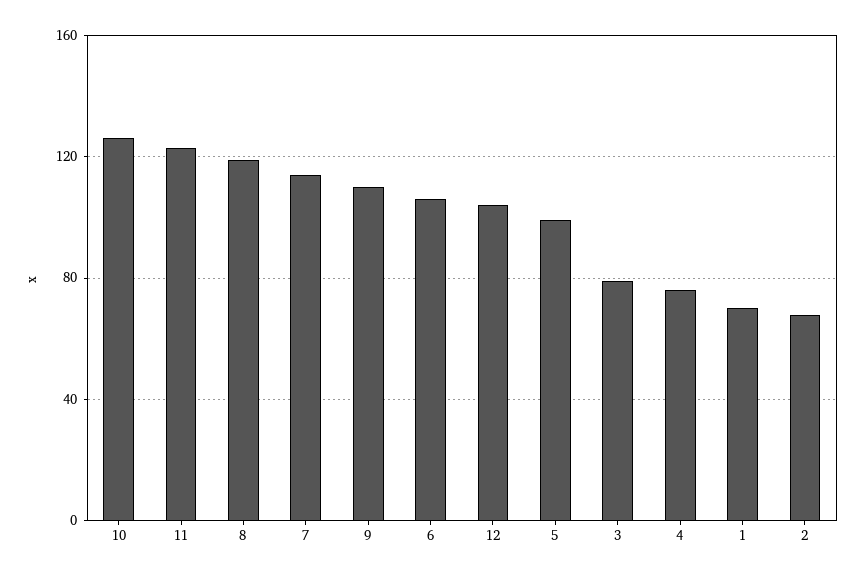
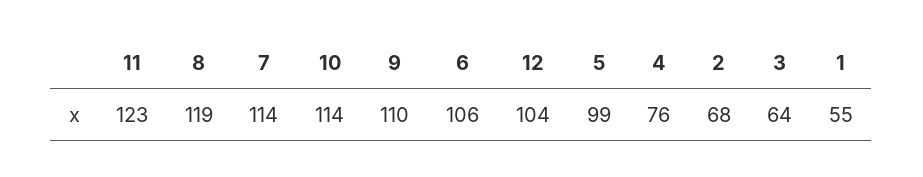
10: 125 -> 114
3: 80 -> 64
1: 70 -> 55

